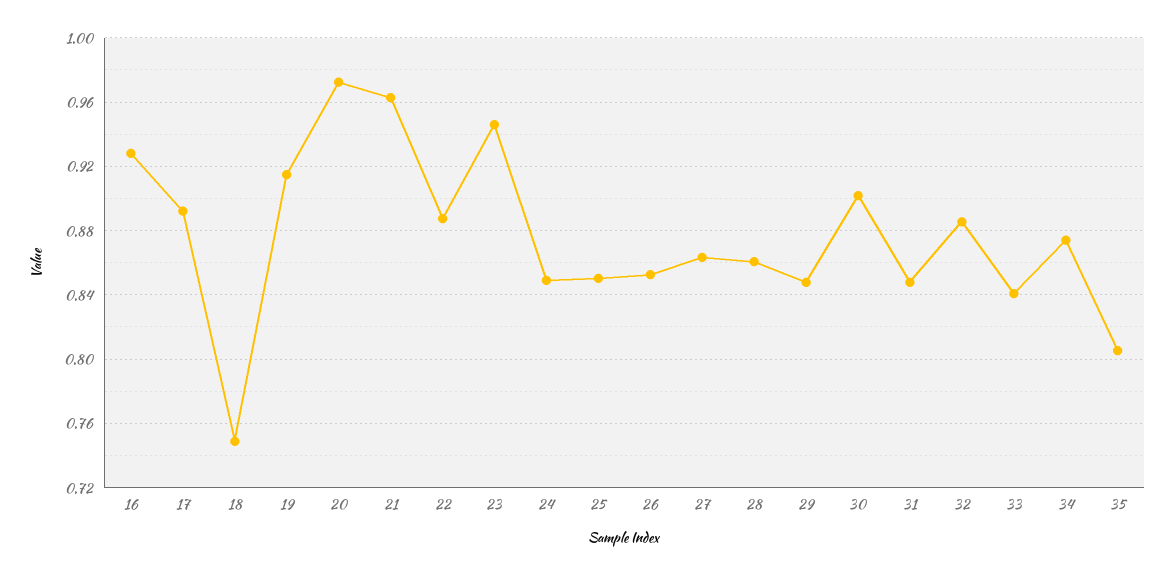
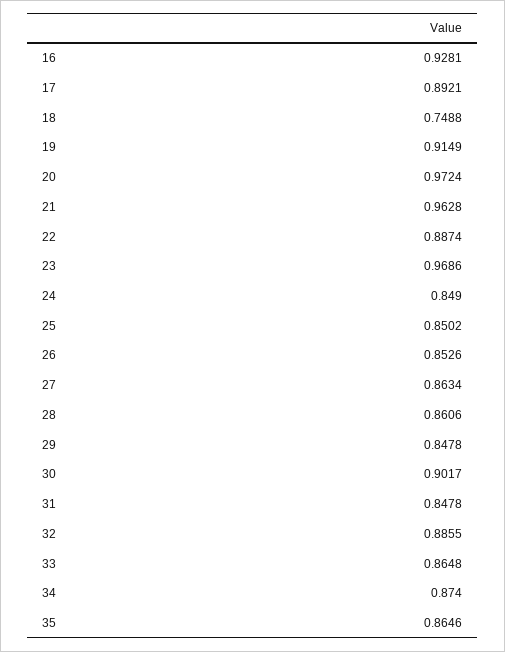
23: 0.945 -> 0.9686
33: 0.84 -> 0.8648
35: 0.805 -> 0.8646

